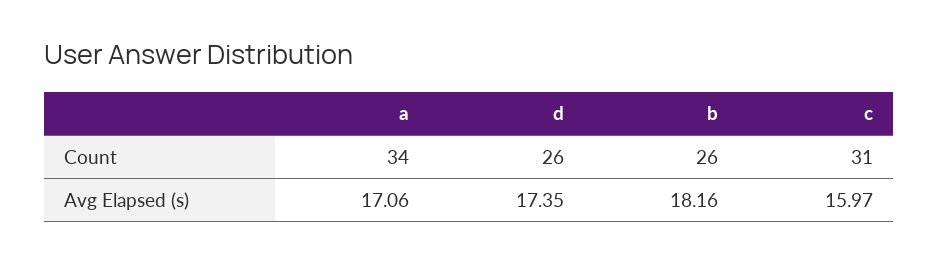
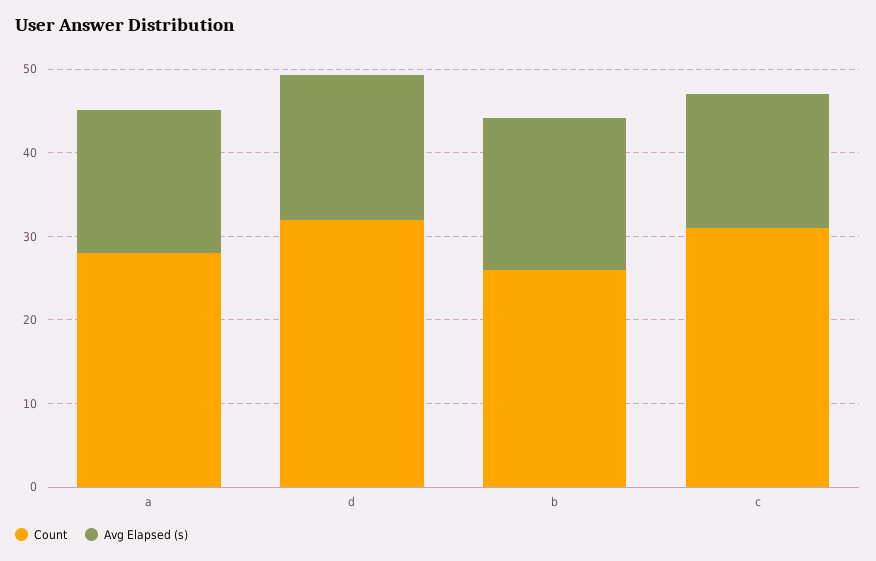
Count, a: 34 -> 28
Count, d: 26 -> 32

